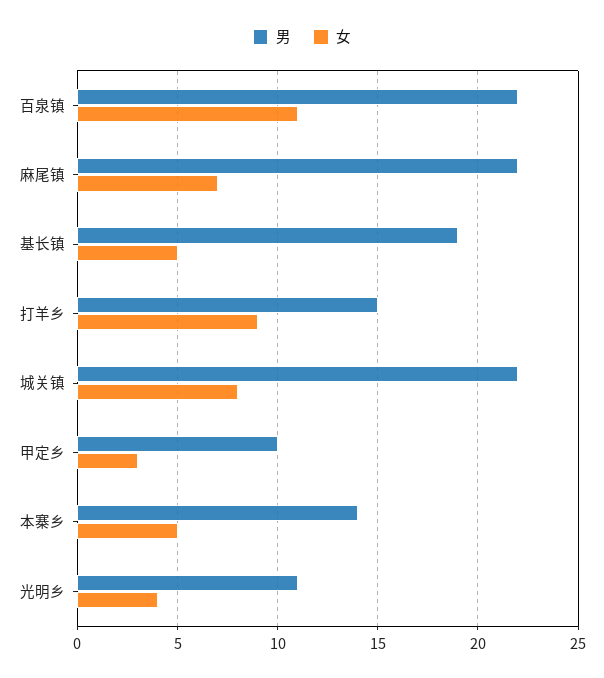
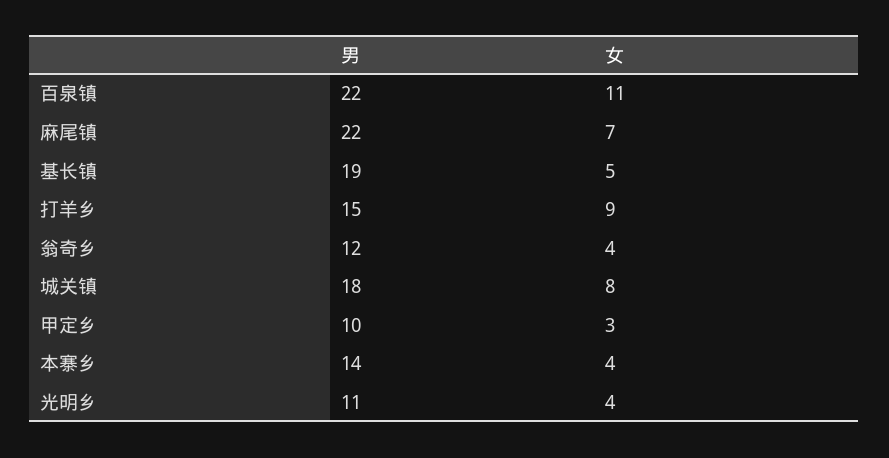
男, 城关镇: 22 -> 18
女, 本寨乡: 5 -> 4
男, 翁奇乡: none -> 12
女, 翁奇乡: none -> 4

